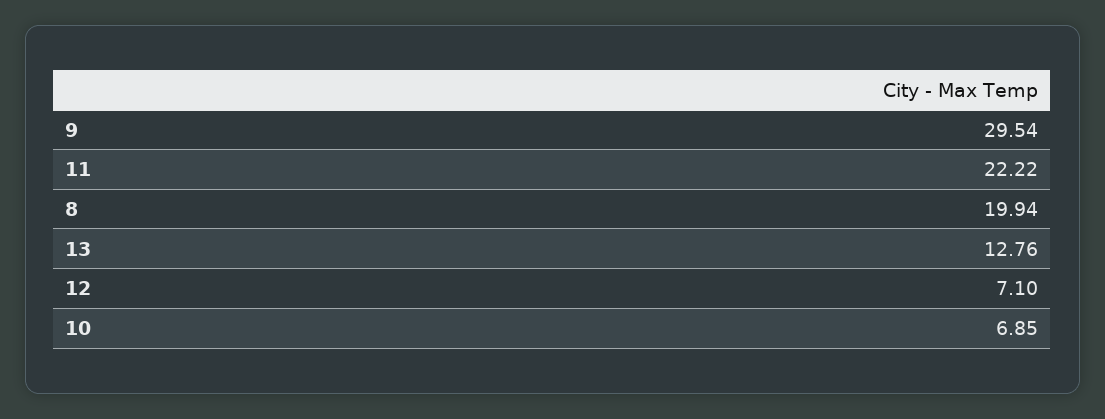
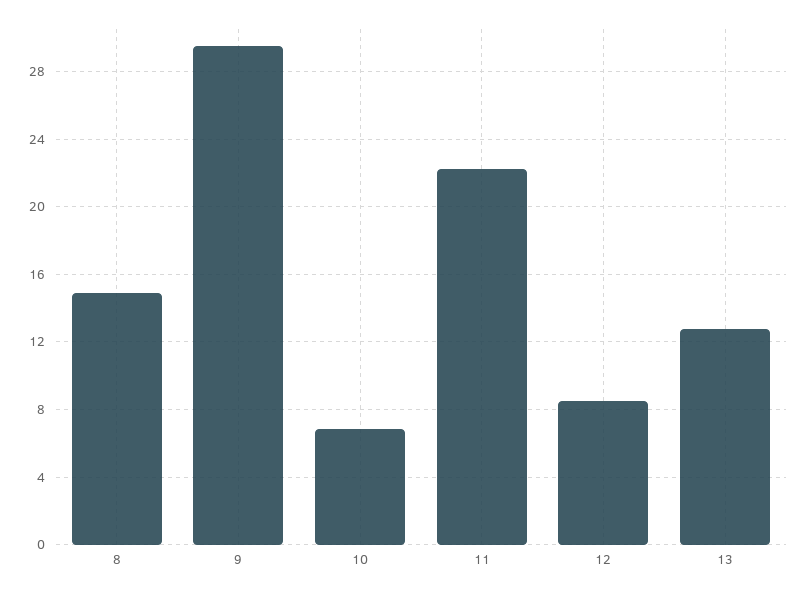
8: 19.94 -> 15
12: 7.1 -> 8.5

